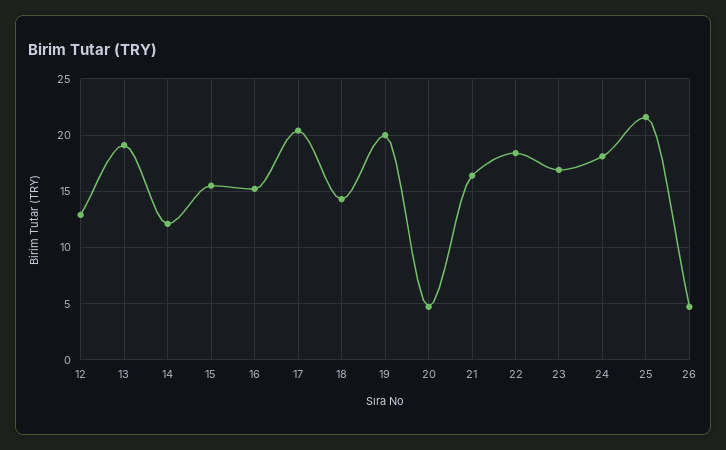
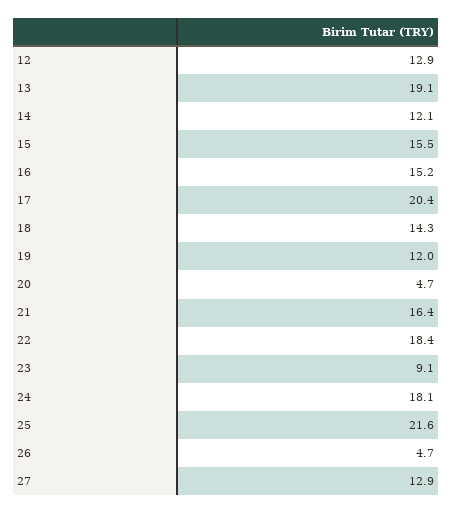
19: 20 -> 12
23: 17 -> 9.1
27: none -> 12.9

